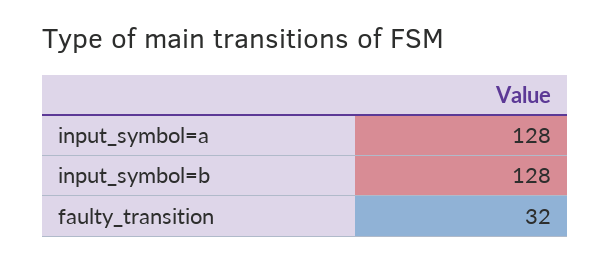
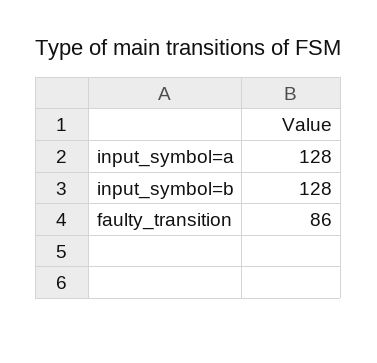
faulty_transition: 32 -> 86

